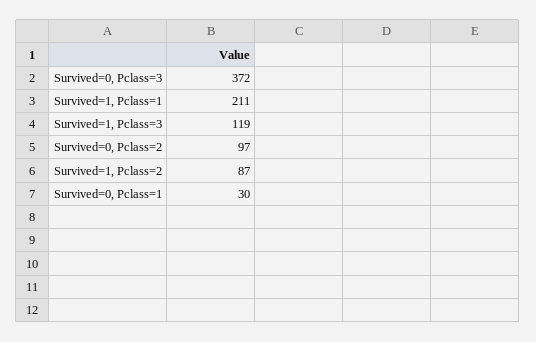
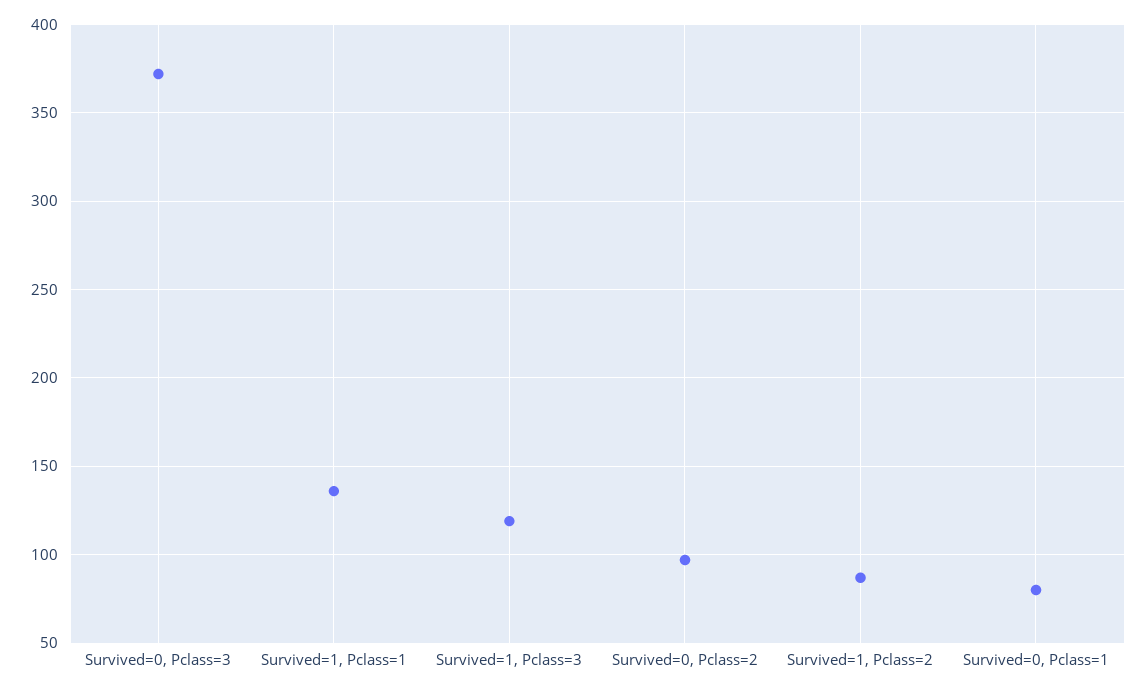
Survived=1, Pclass=1: 211 -> 135
Survived=0, Pclass=1: 30 -> 80

